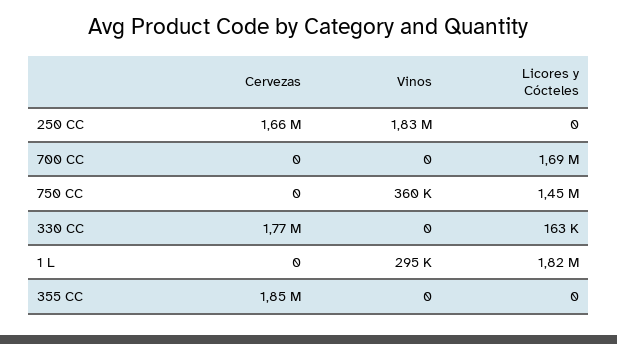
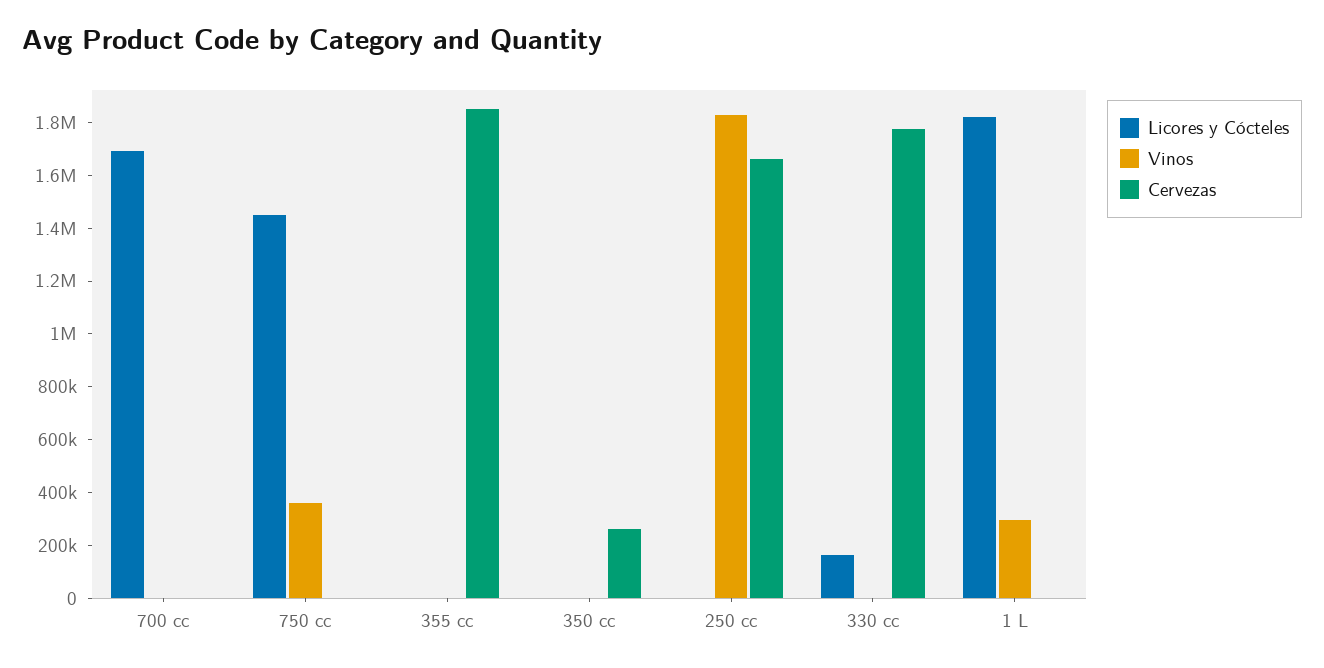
Licores y Cócteles, 350 cc: none -> 0
Vinos, 350 cc: none -> 0
Cervezas, 350 cc: none -> 250000

